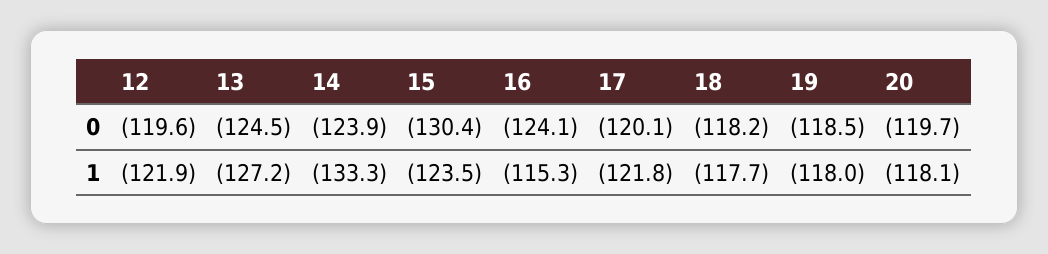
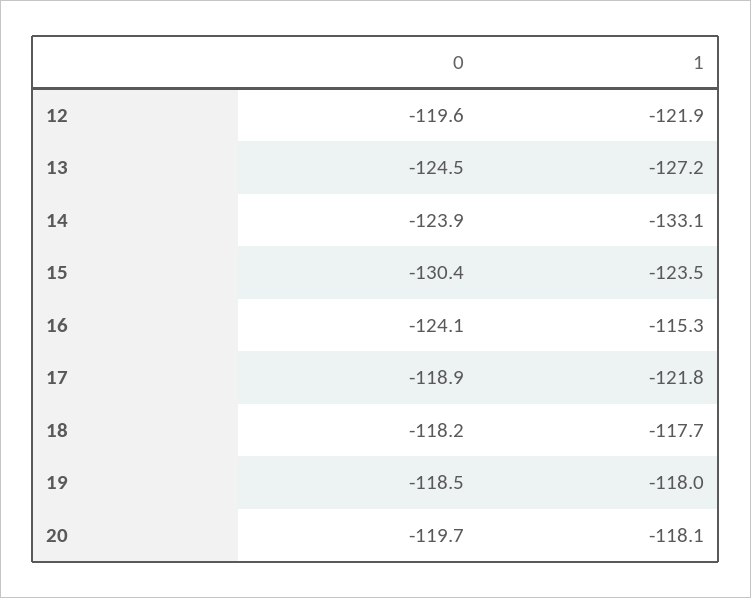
17, 0: -120.1 -> -118.9
14, 1: -133.3 -> -133.1

